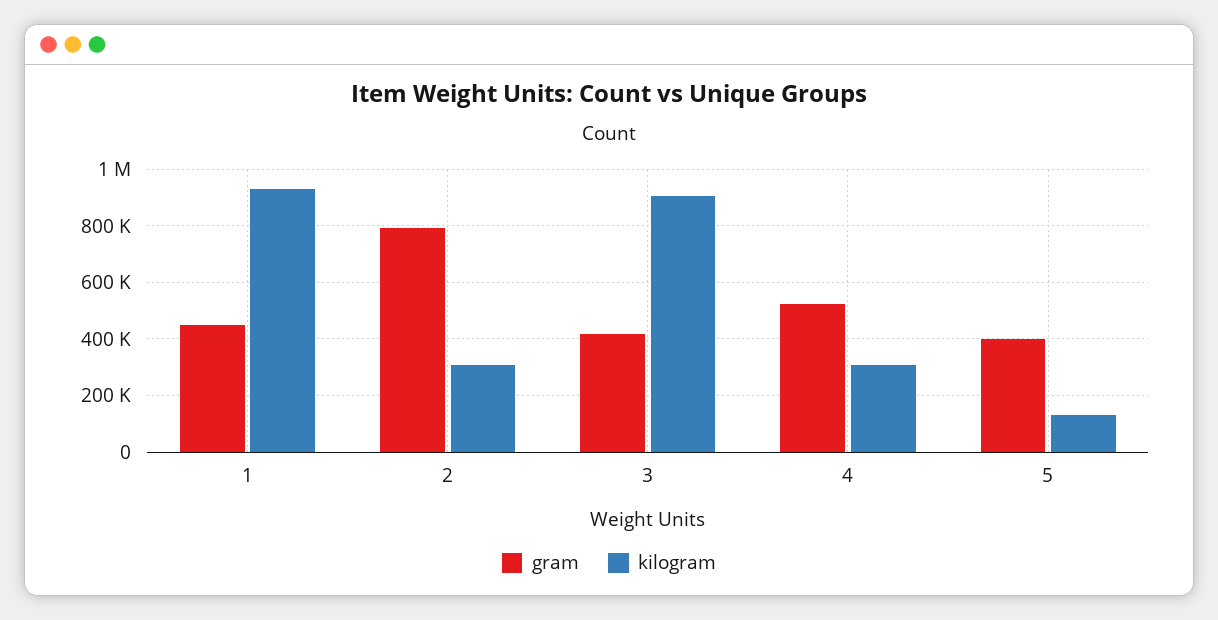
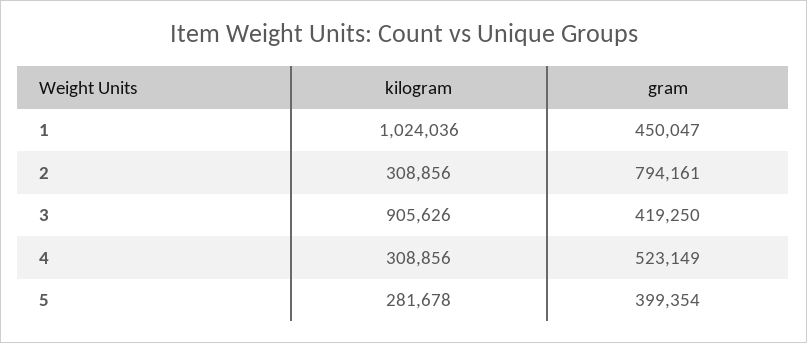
kilogram, 1: 925000 -> 1024036
kilogram, 5: 125000 -> 281678

